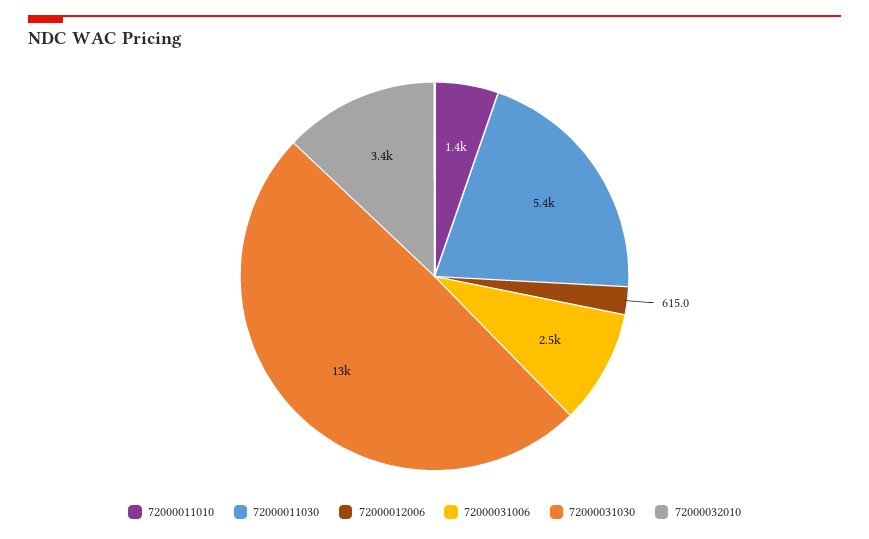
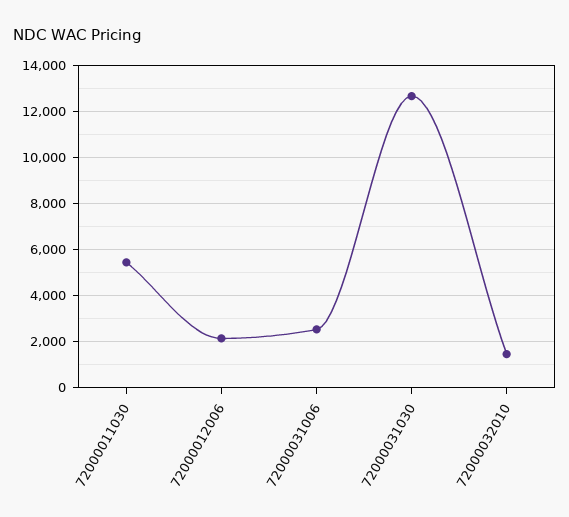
72000011010: 1400 -> none
72000012006: 615 -> 2000
72000032010: 3400 -> 1500

